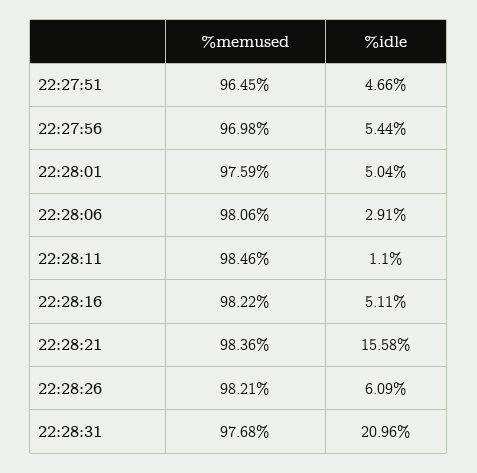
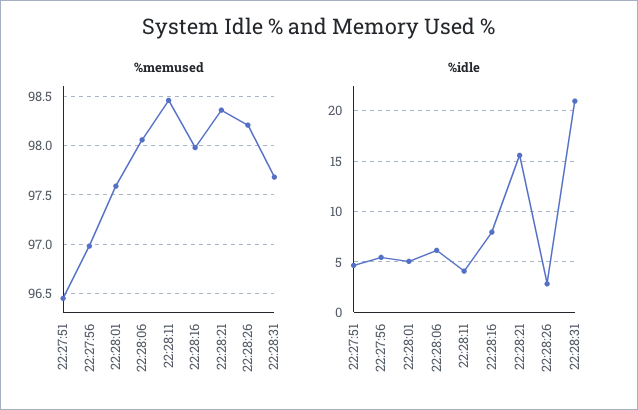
%idle, 22:28:06: 2.91 -> 6
%idle, 22:28:11: 1.1 -> 4
%memused, 22:28:16: 98.22 -> 98
%idle, 22:28:16: 5.11 -> 8
%idle, 22:28:26: 6.09 -> 3

